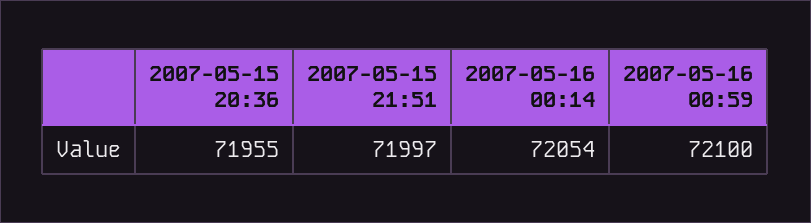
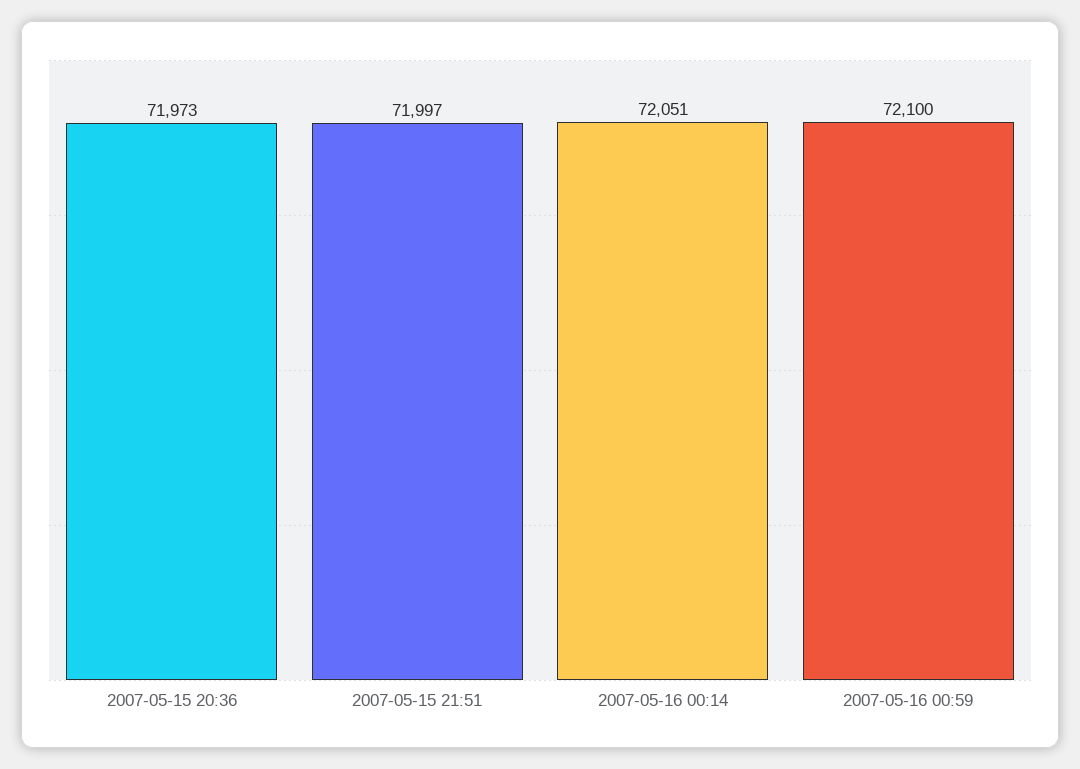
2007-05-15 20:36: 71955 -> 71973
2007-05-16 00:14: 72054 -> 72051

